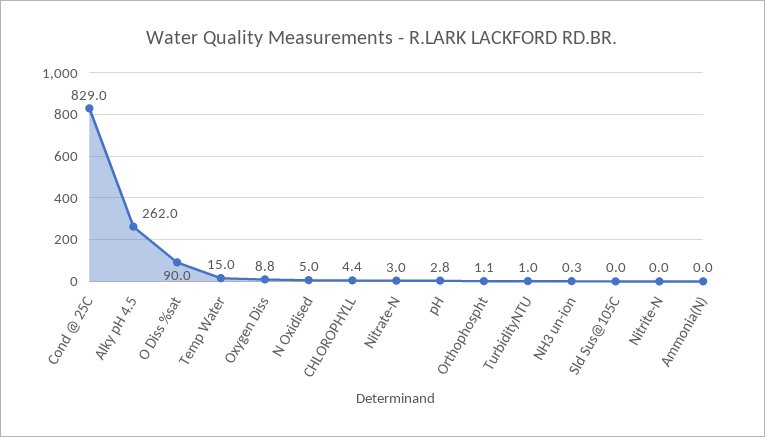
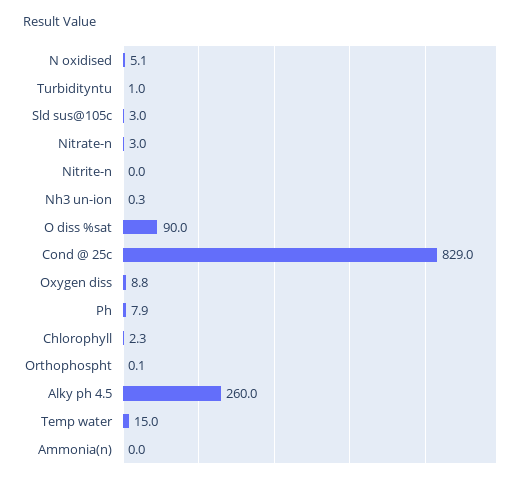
Alky pH 4.5: 262 -> 260
N Oxidised: 5 -> 5.1
CHLOROPHYLL: 4.4 -> 2.3
pH: 2.8 -> 7.9
Orthophospht: 1.1 -> 0.1
Sld Sus@105C: 0 -> 3

